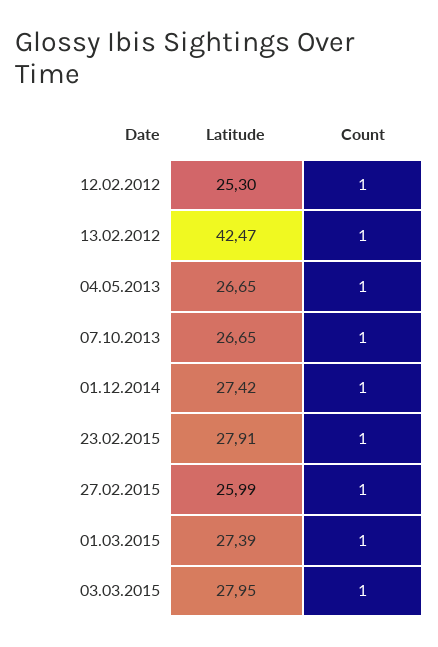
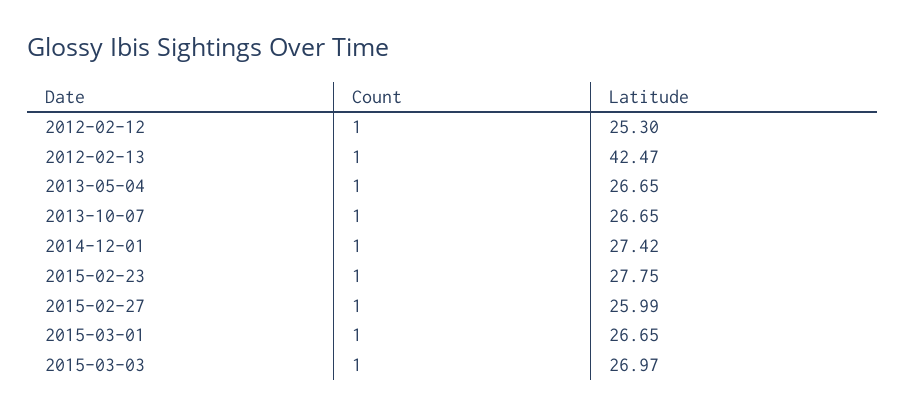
Latitude, 23.02.2015: 27.91 -> 27.75
Latitude, 01.03.2015: 27.39 -> 26.65
Latitude, 03.03.2015: 27.95 -> 26.97

